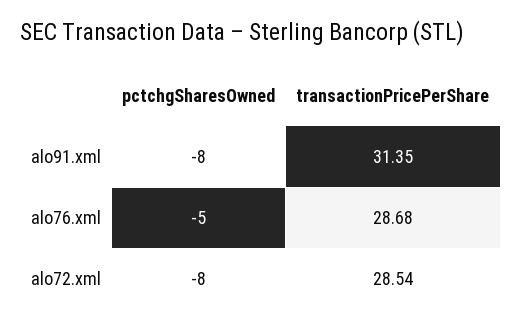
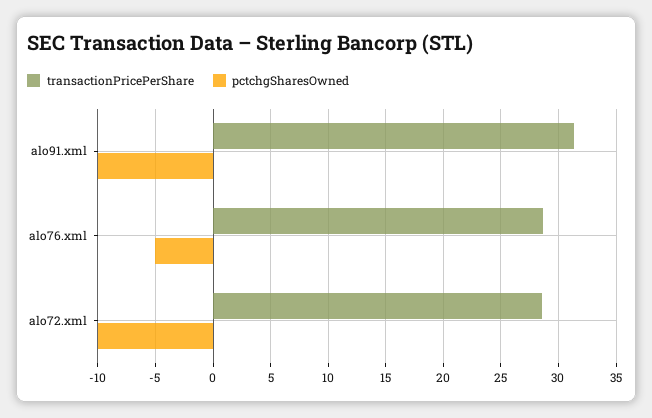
pctchgSharesOwned, alo91.xml: -8 -> -10
pctchgSharesOwned, alo72.xml: -8 -> -10

